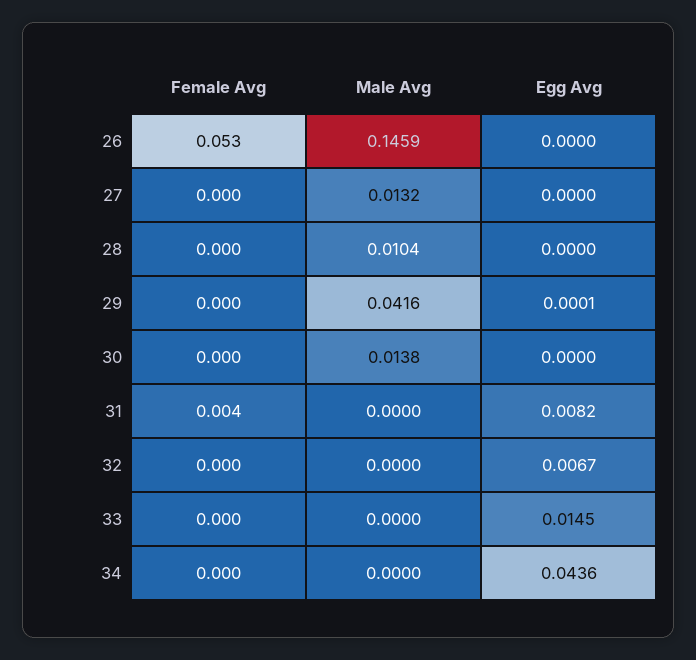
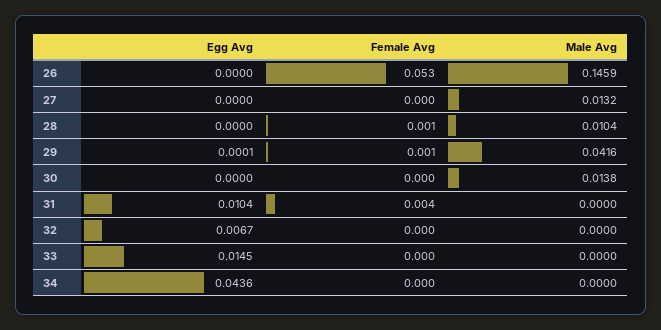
Female Avg, 28: 0 -> 0.001
Female Avg, 29: 0 -> 0.001
Egg Avg, 31: 0.0082 -> 0.0104

